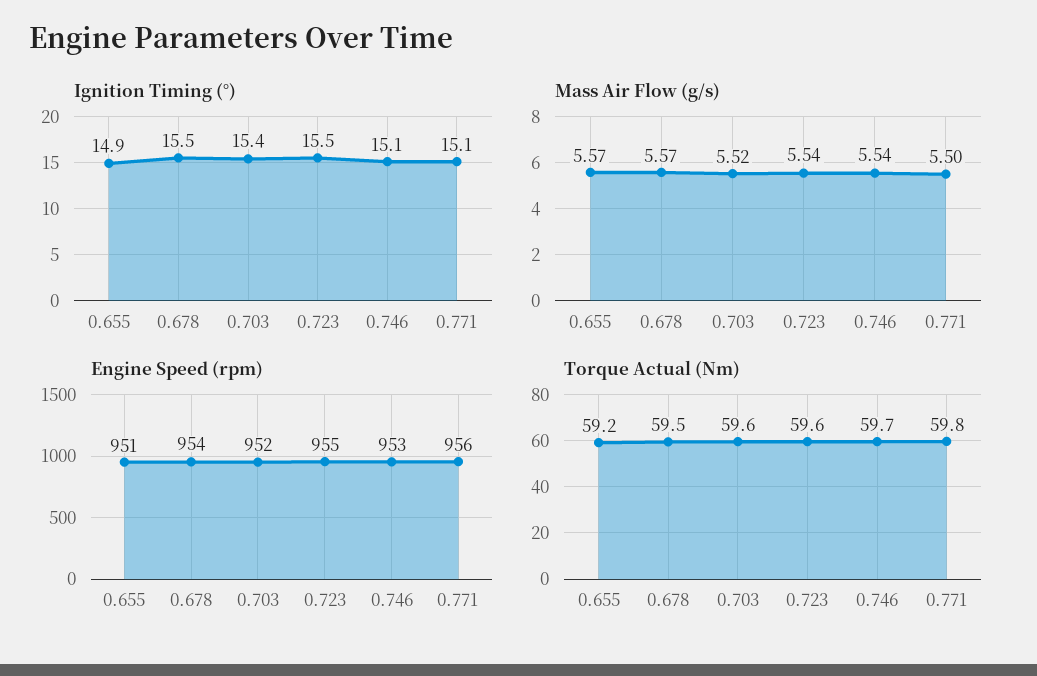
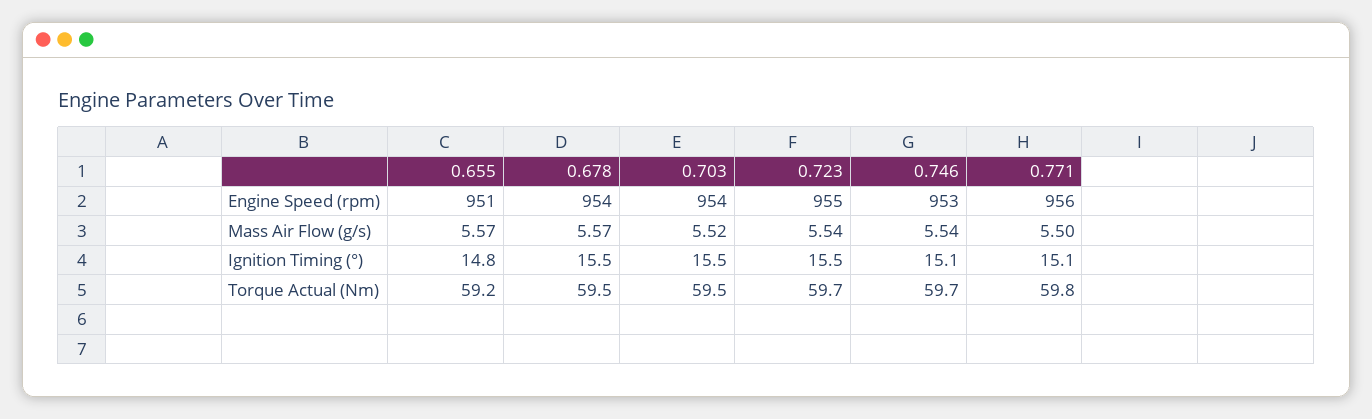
Ignition Timing (°), 0.655: 14.9 -> 14.8
Ignition Timing (°), 0.703: 15.4 -> 15.5
Engine Speed (rpm), 0.703: 952 -> 954
Torque Actual (Nm), 0.703: 59.6 -> 59.5
Torque Actual (Nm), 0.723: 59.6 -> 59.7

